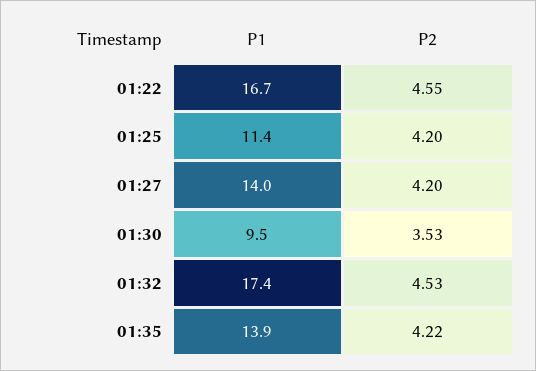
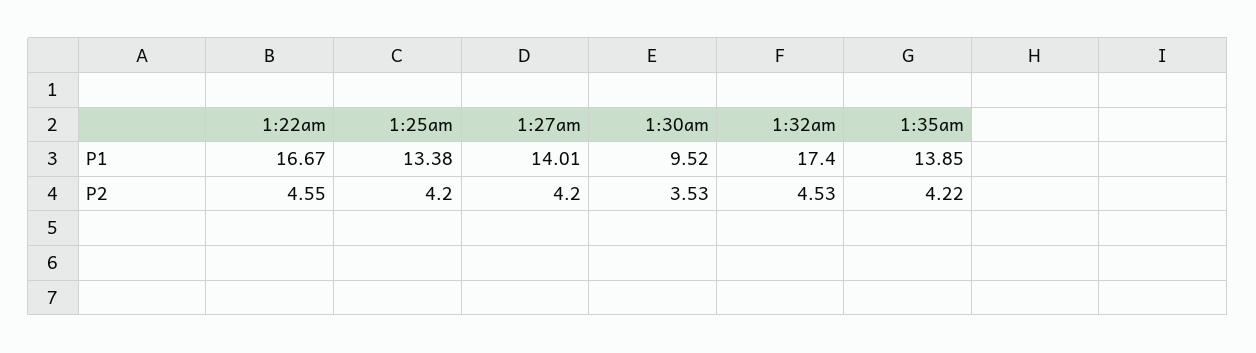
P1, 01:25: 11.4 -> 13.38

